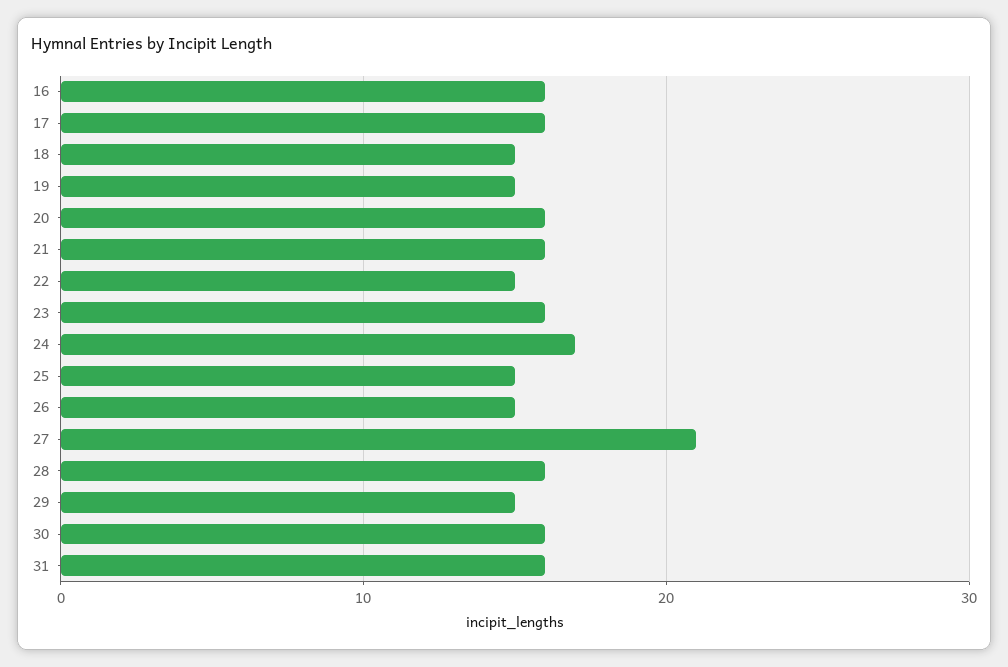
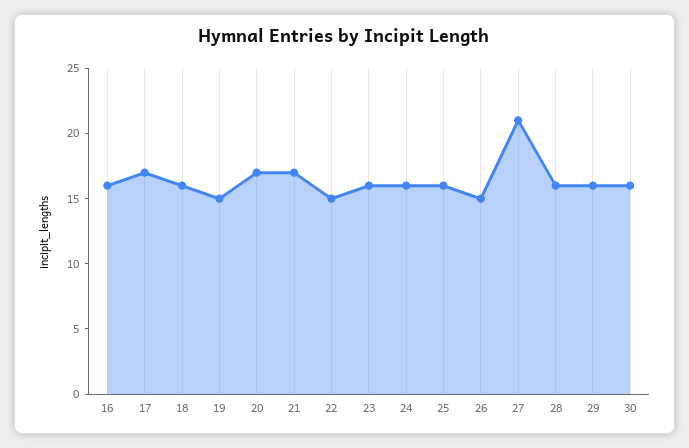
17: 16 -> 17
18: 15 -> 16
20: 16 -> 17
21: 16 -> 17
24: 17 -> 16
25: 15 -> 16
29: 15 -> 16
31: 16 -> none

